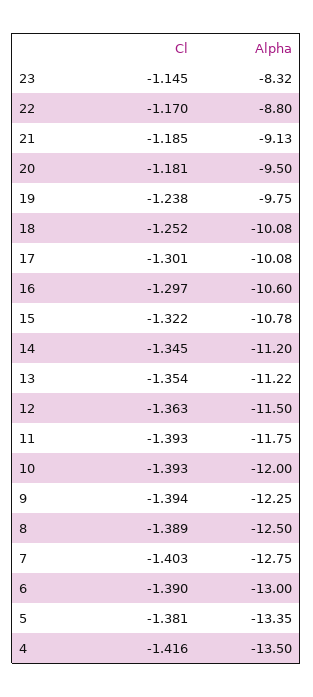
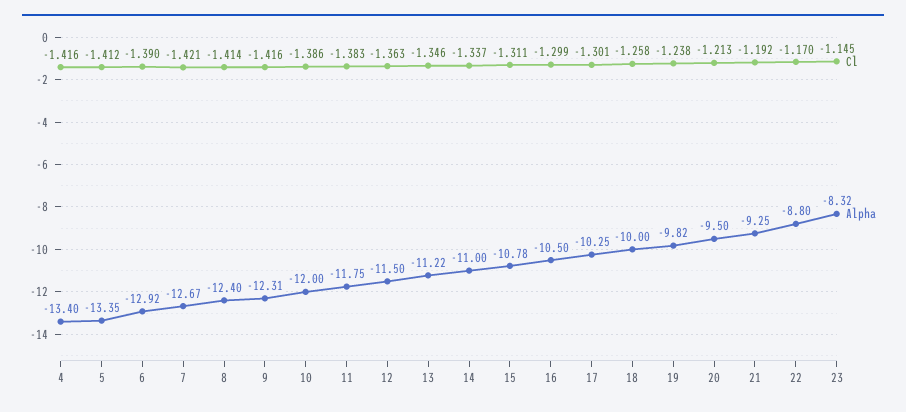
Cl, 21: -1.185 -> -1.192
Alpha, 21: -9.13 -> -9.25
Cl, 20: -1.181 -> -1.213
Alpha, 19: -9.75 -> -9.82
Cl, 18: -1.252 -> -1.258
Alpha, 18: -10.08 -> -10
Alpha, 17: -10.08 -> -10.25
Cl, 16: -1.297 -> -1.299
Alpha, 16: -10.6 -> -10.5
Cl, 15: -1.322 -> -1.311
Cl, 14: -1.345 -> -1.337
Alpha, 14: -11.2 -> -11
Cl, 13: -1.354 -> -1.346
Cl, 11: -1.393 -> -1.383
Cl, 10: -1.393 -> -1.386
Cl, 9: -1.394 -> -1.416
Alpha, 9: -12.25 -> -12.31
Cl, 8: -1.389 -> -1.414
Alpha, 8: -12.5 -> -12.4
Cl, 7: -1.403 -> -1.421
Alpha, 7: -12.75 -> -12.67
Alpha, 6: -13 -> -12.92
Cl, 5: -1.381 -> -1.412
Alpha, 4: -13.5 -> -13.4

